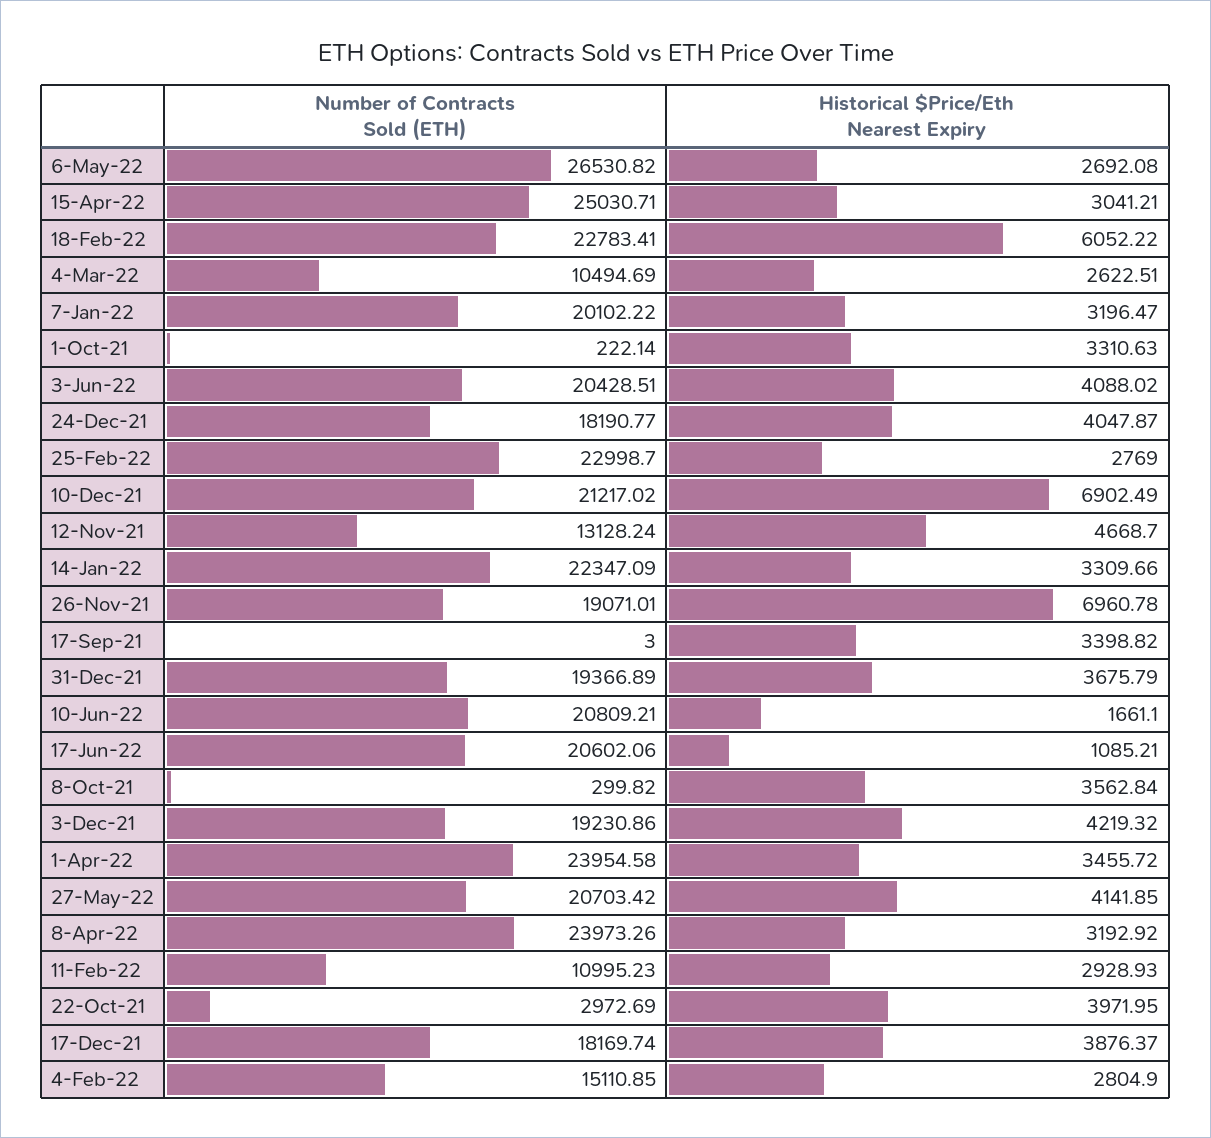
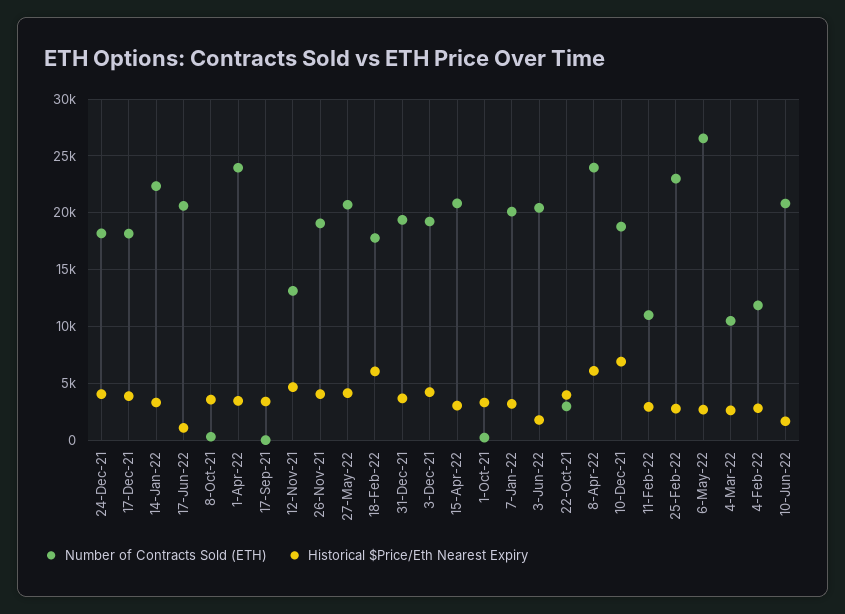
Number of Contracts Sold (ETH), 15-Apr-22: 25030.71 -> 21000
Number of Contracts Sold (ETH), 18-Feb-22: 22783.41 -> 18000
Historical $Price/Eth Nearest Expiry, 3-Jun-22: 4088.02 -> 2000
Number of Contracts Sold (ETH), 10-Dec-21: 21217.02 -> 19000
Historical $Price/Eth Nearest Expiry, 26-Nov-21: 6960.78 -> 4000
Historical $Price/Eth Nearest Expiry, 8-Apr-22: 3192.92 -> 6000
Number of Contracts Sold (ETH), 4-Feb-22: 15110.85 -> 12000

